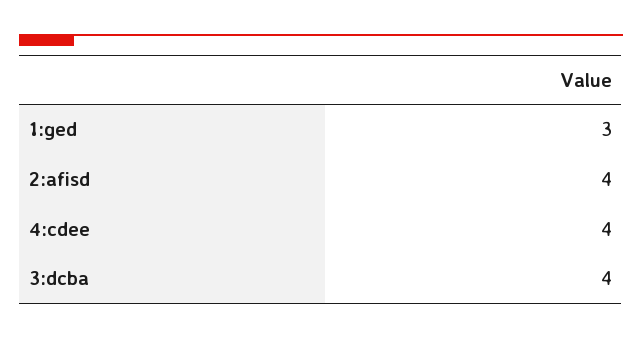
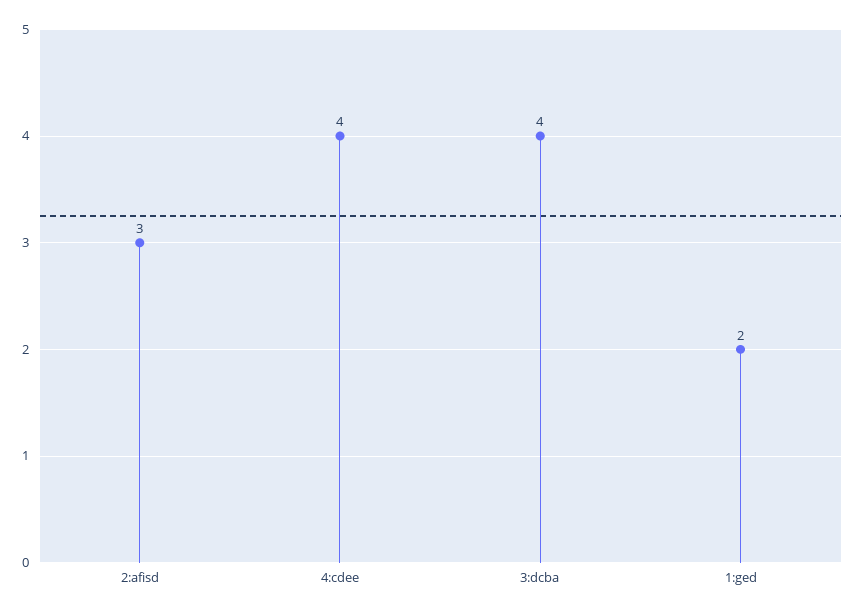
1:ged: 3 -> 2
2:afisd: 4 -> 3

